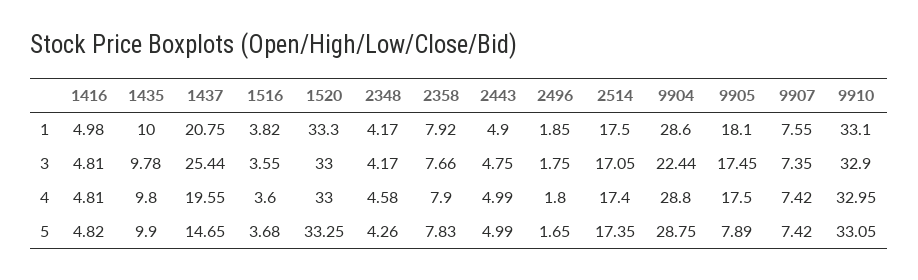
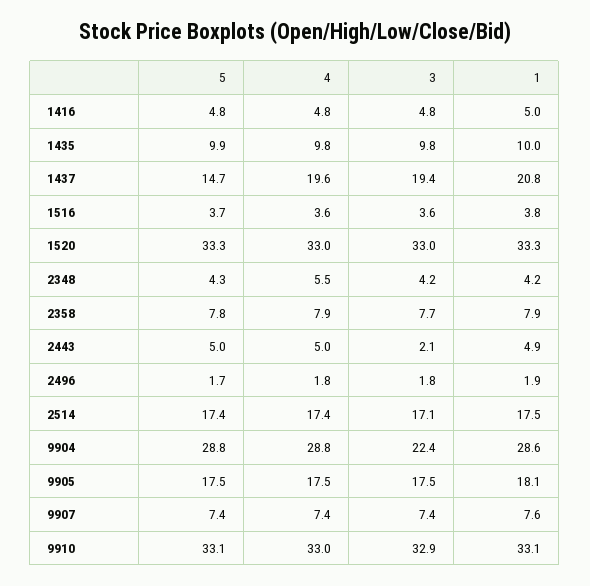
1437, 3: 25.44 -> 19.4
2443, 3: 4.75 -> 2.1
2348, 4: 4.58 -> 5.5
9905, 5: 7.89 -> 17.5

